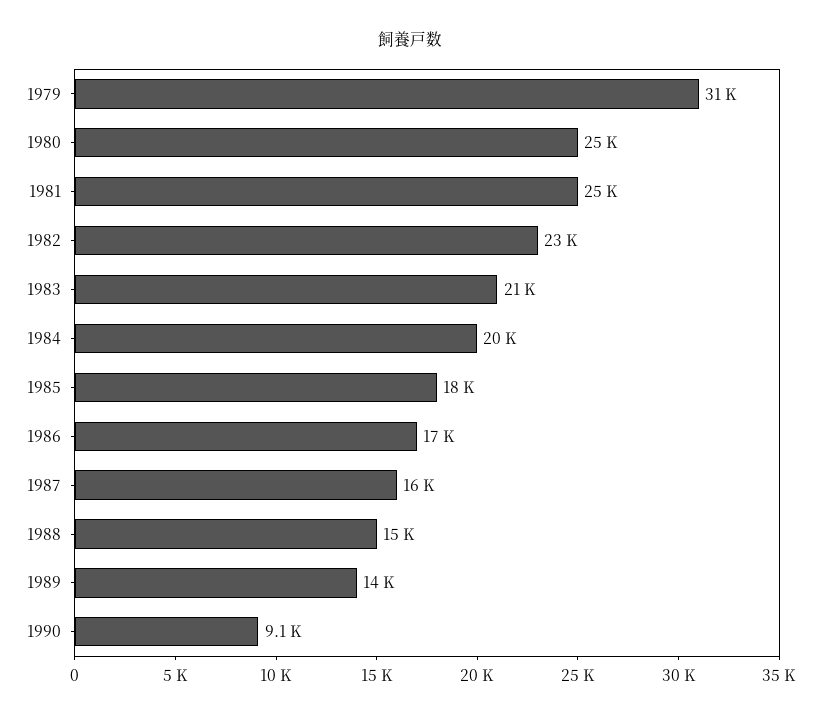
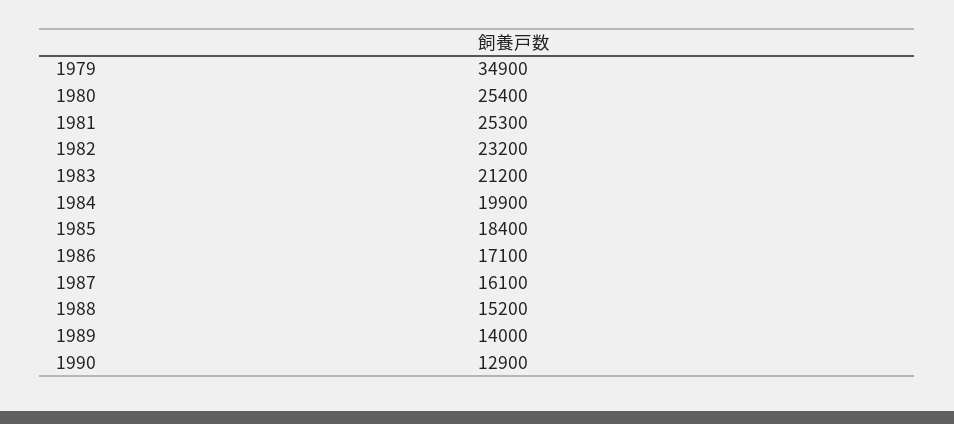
1979: 31000 -> 34900
1990: 9100 -> 12900

